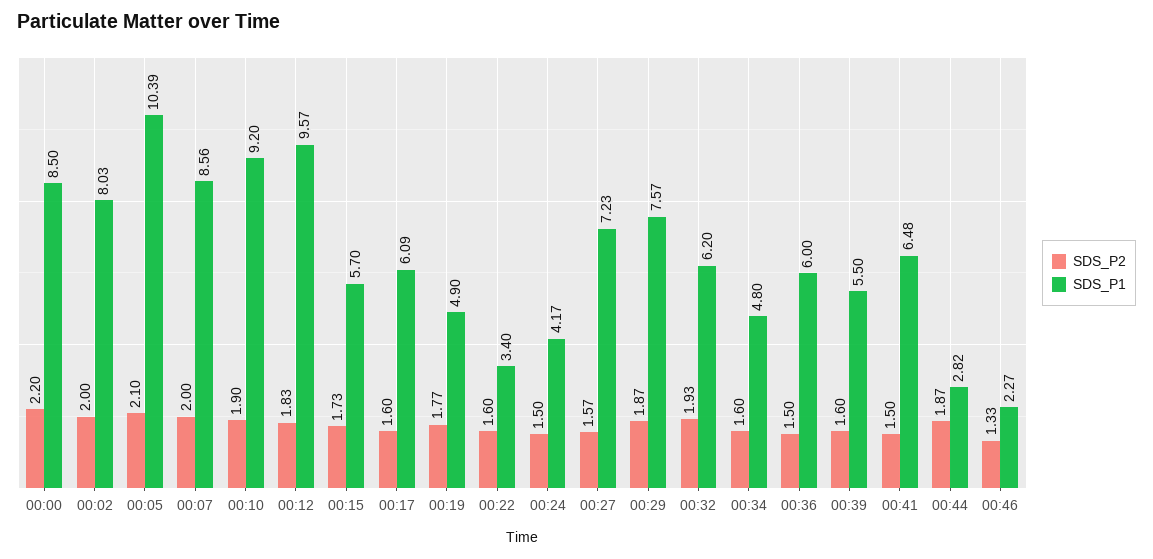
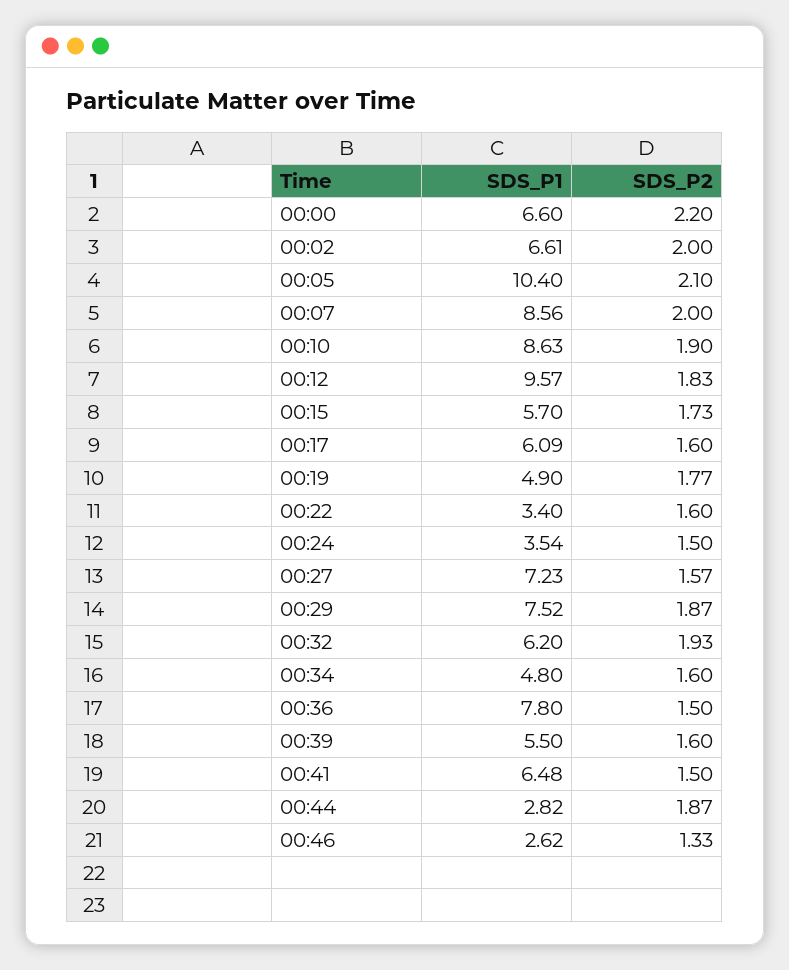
SDS_P1, 00:00: 8.5 -> 6.6
SDS_P1, 00:02: 8.03 -> 6.61
SDS_P1, 00:05: 10.39 -> 10.4
SDS_P1, 00:10: 9.2 -> 8.63
SDS_P1, 00:24: 4.17 -> 3.54
SDS_P1, 00:29: 7.57 -> 7.52
SDS_P1, 00:36: 6 -> 7.8
SDS_P1, 00:46: 2.27 -> 2.62

